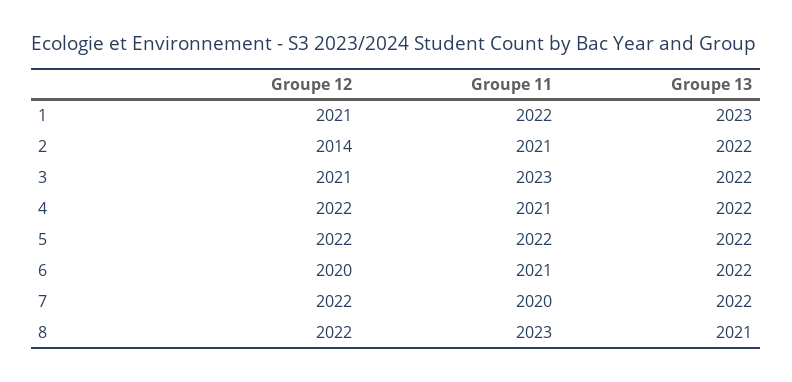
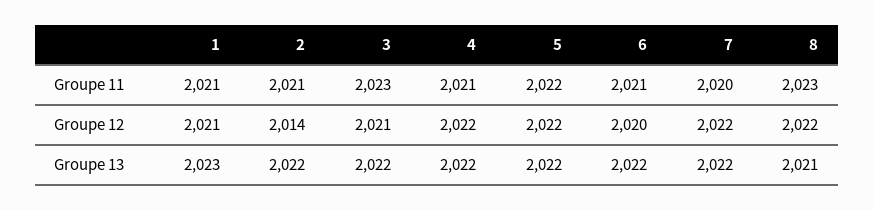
Groupe 11, 1: 2022 -> 2021

